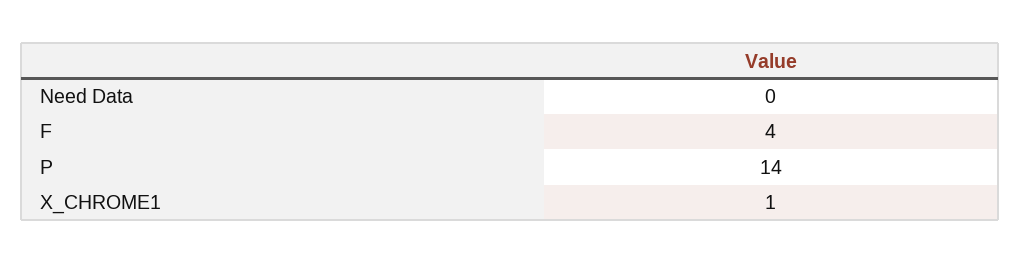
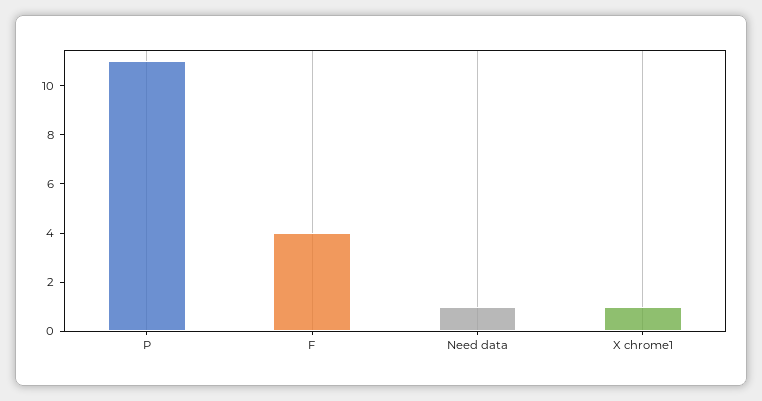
Need Data: 0 -> 1
P: 14 -> 11

